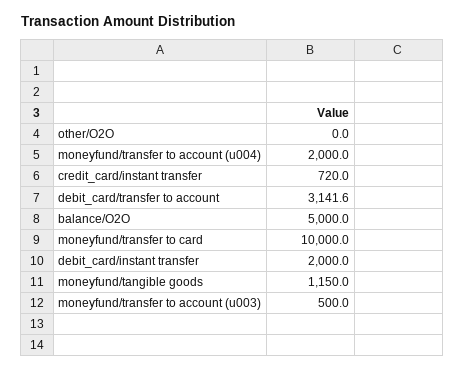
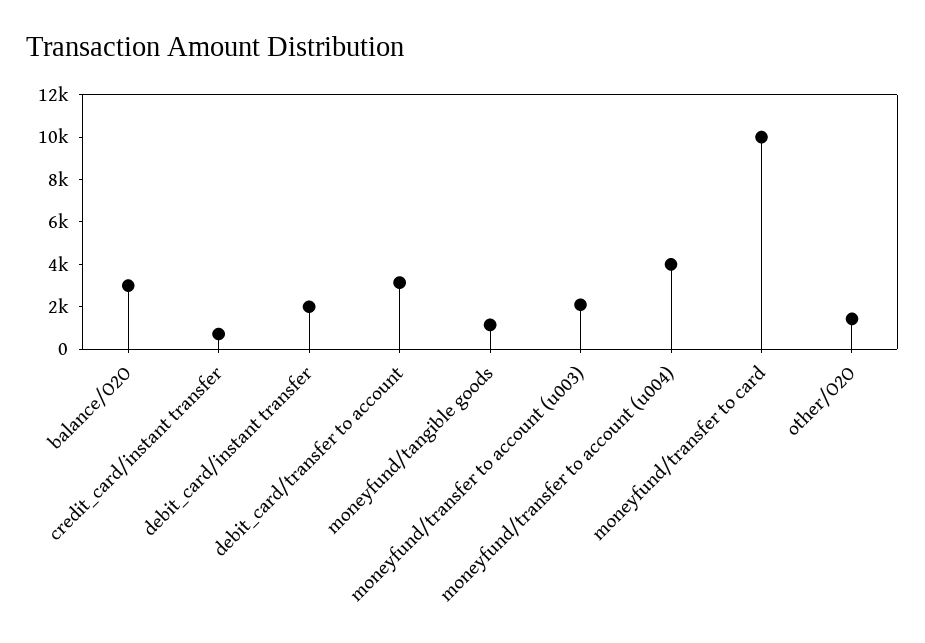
other/O2O: 0 -> 1500
moneyfund/transfer to account (u004): 2000 -> 4000
balance/O2O: 5000 -> 3000
moneyfund/transfer to account (u003): 500 -> 2000

